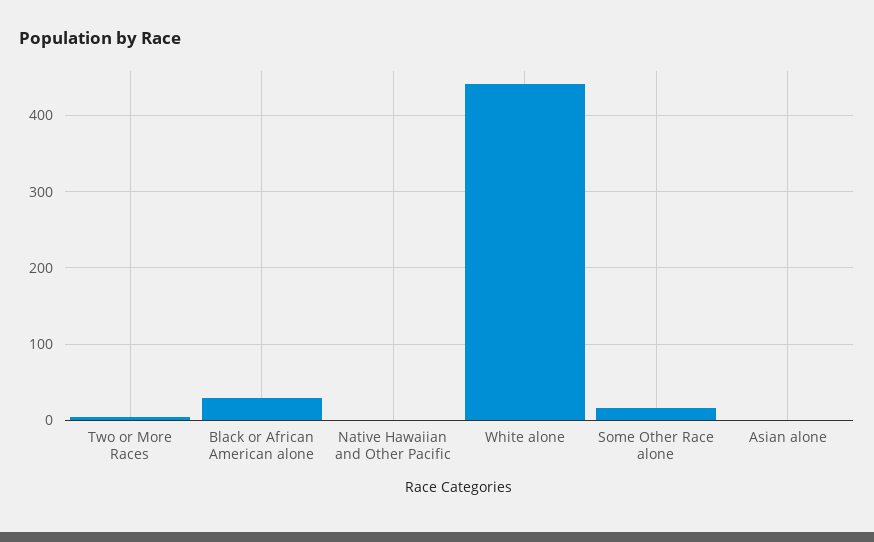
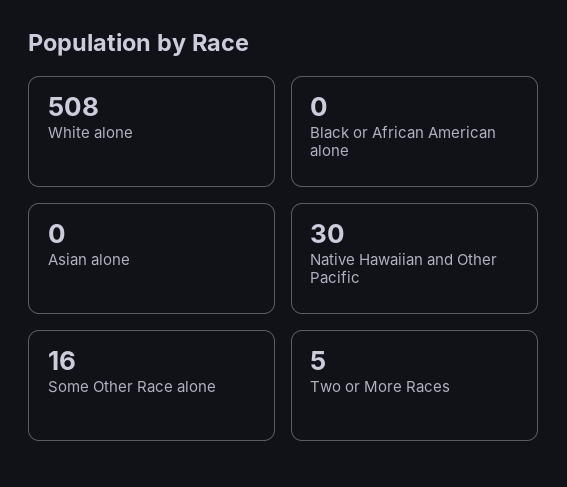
Black or African American alone: 30 -> 0
Native Hawaiian and Other Pacific: 0 -> 30
White alone: 440 -> 508

